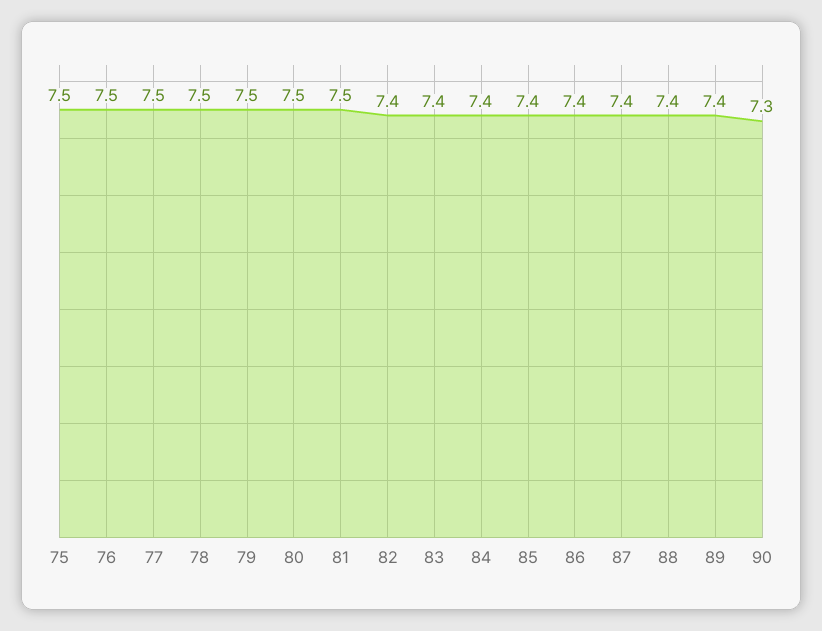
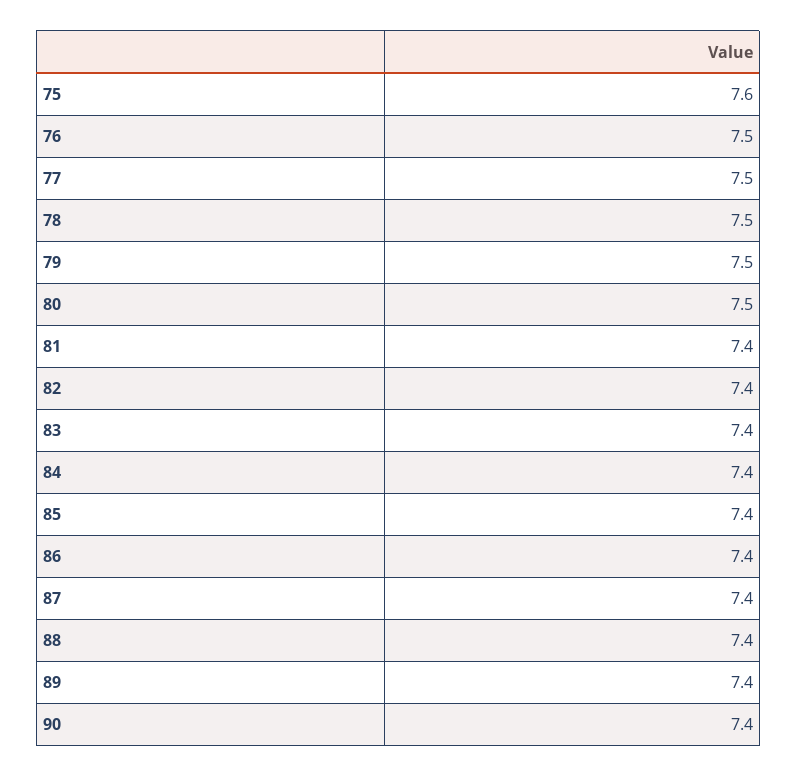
75: 7.5 -> 7.6
81: 7.5 -> 7.4
90: 7.3 -> 7.4

